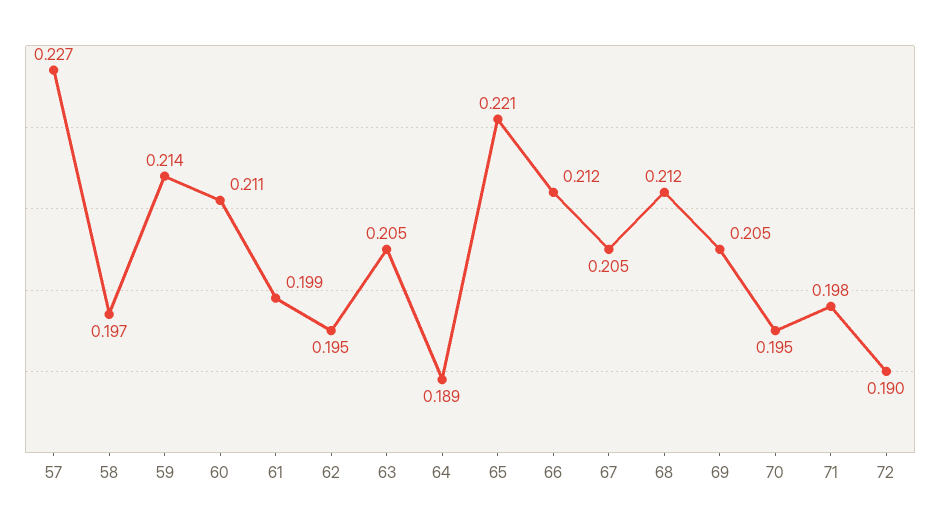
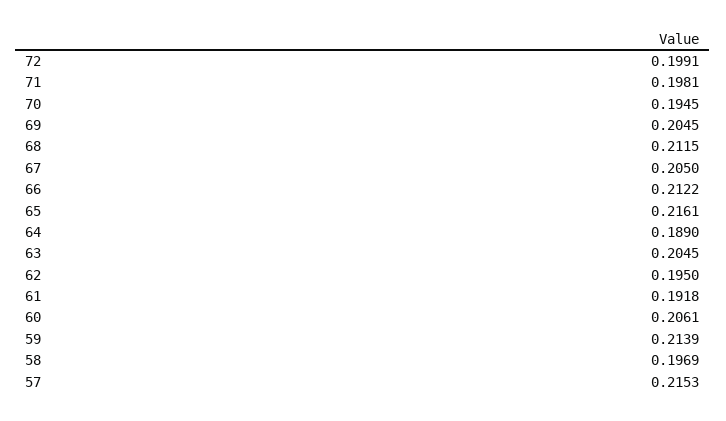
57: 0.227 -> 0.2153
60: 0.211 -> 0.2061
61: 0.199 -> 0.1918
65: 0.221 -> 0.2161
72: 0.19 -> 0.1991

